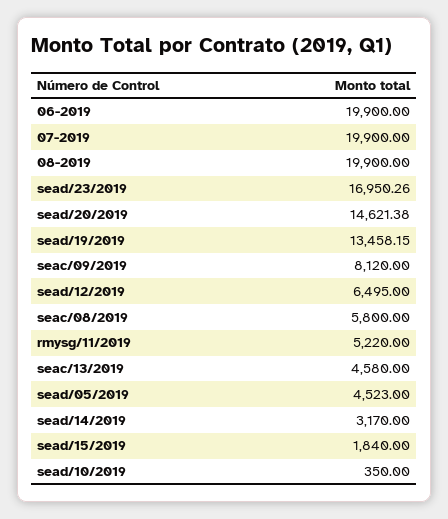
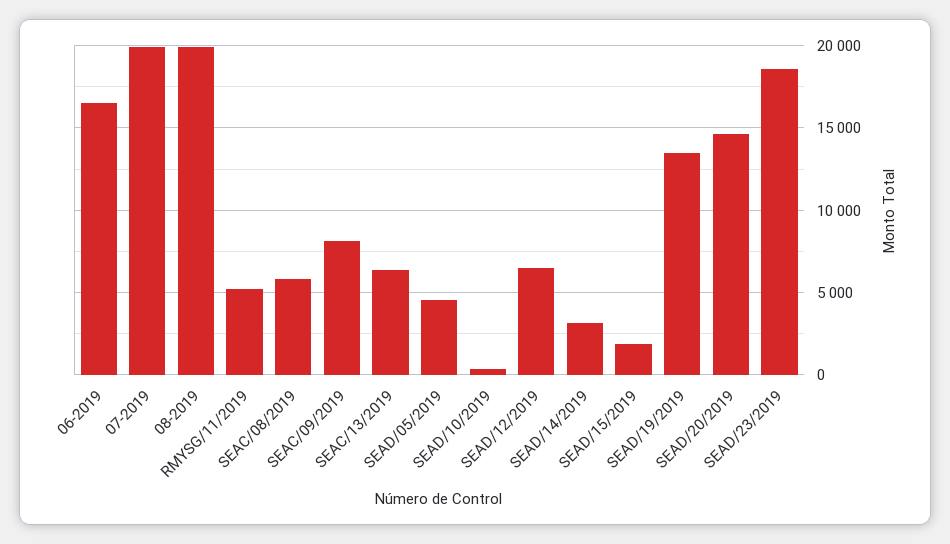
06-2019: 19900 -> 16500
sead/23/2019: 16950.26 -> 18500
seac/13/2019: 4580 -> 6500

